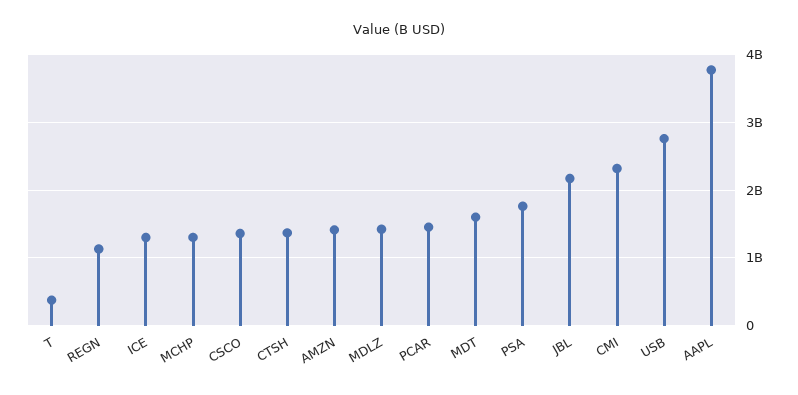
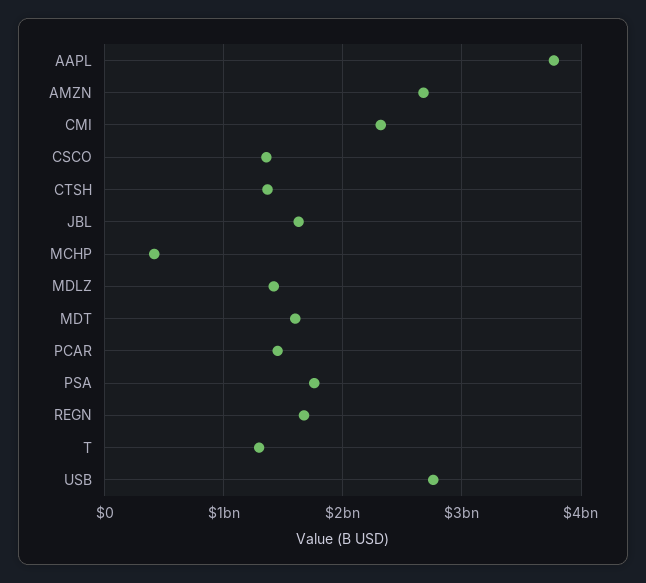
T: 400000000 -> 1300000000
REGN: 1100000000 -> 1700000000
ICE: 1300000000 -> none
MCHP: 1300000000 -> 400000000
AMZN: 1400000000 -> 2700000000
JBL: 2200000000 -> 1600000000

